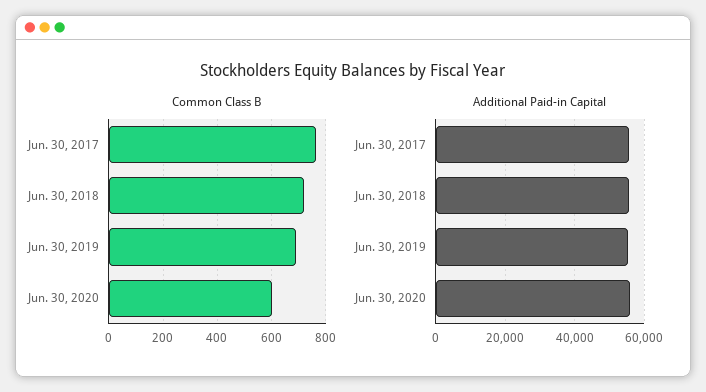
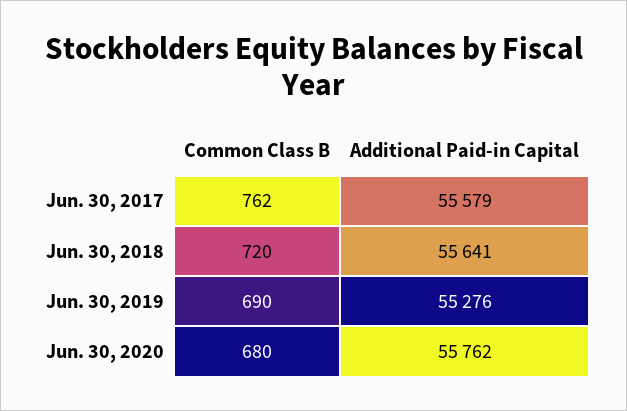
Common Class B, Jun. 30, 2020: 600 -> 680

